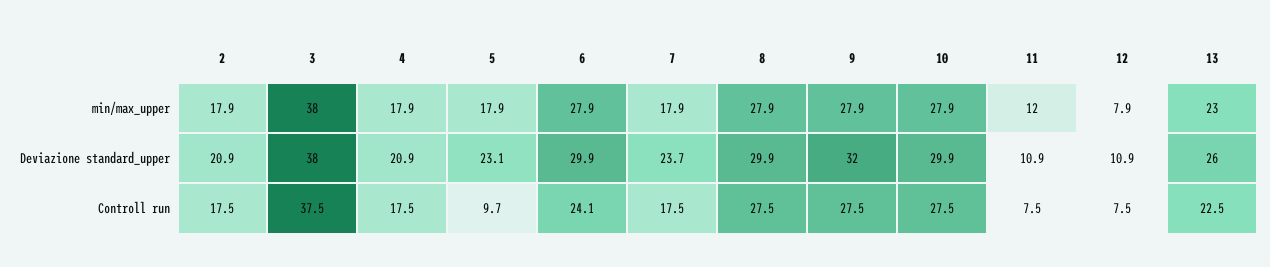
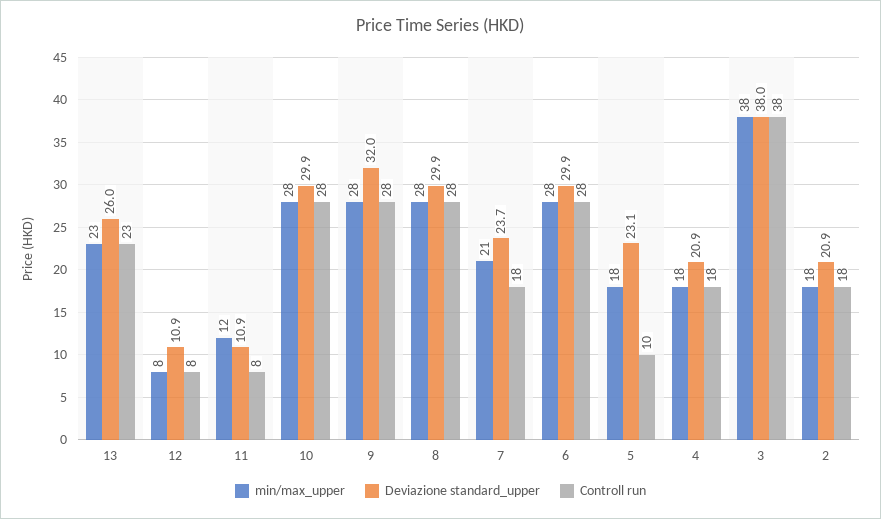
min/max_upper, 7: 17.9 -> 21
Controll run, 6: 24.1 -> 28

